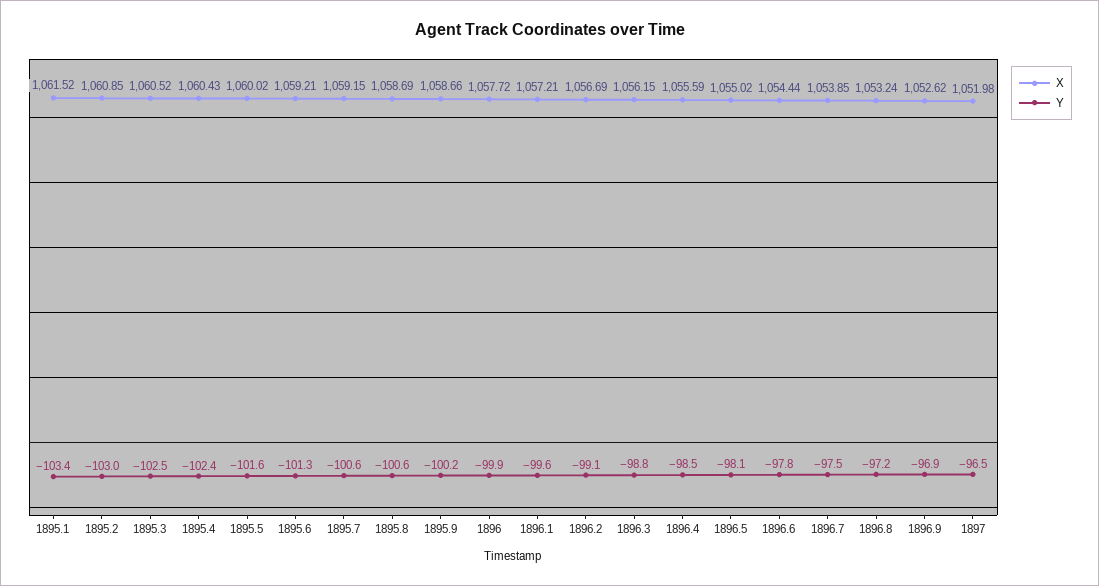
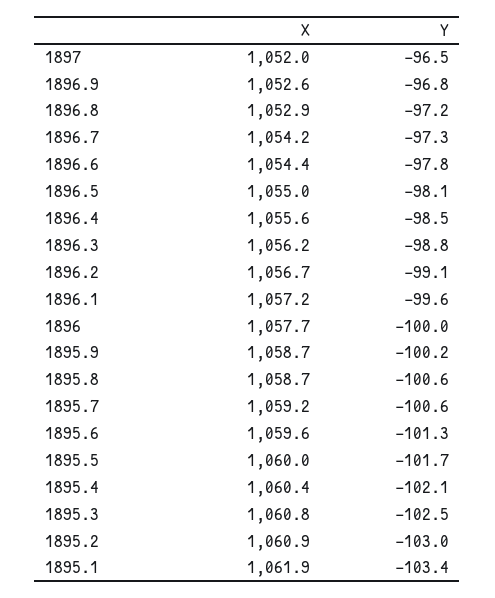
X, 1895.1: 1061.52 -> 1061.9
X, 1895.3: 1060.52 -> 1060.8
Y, 1895.4: -102.4 -> -102.1
Y, 1895.5: -101.6 -> -101.7
X, 1895.6: 1059.21 -> 1059.6
Y, 1896: -99.9 -> -100
X, 1896.7: 1053.85 -> 1054.2
Y, 1896.7: -97.5 -> -97.3
X, 1896.8: 1053.24 -> 1052.9
Y, 1896.9: -96.9 -> -96.8

